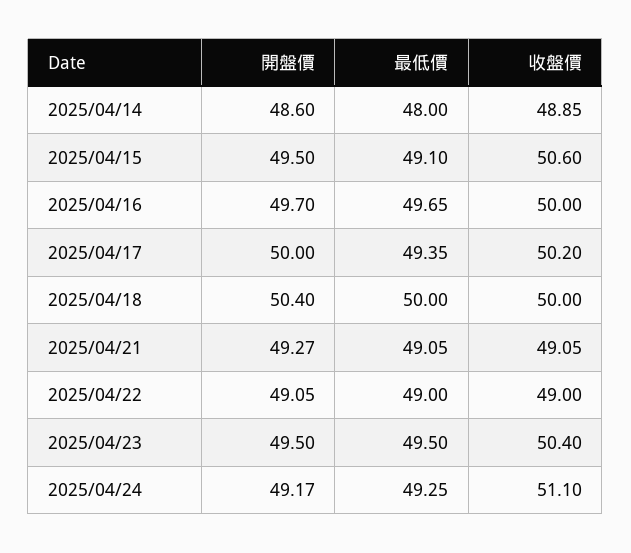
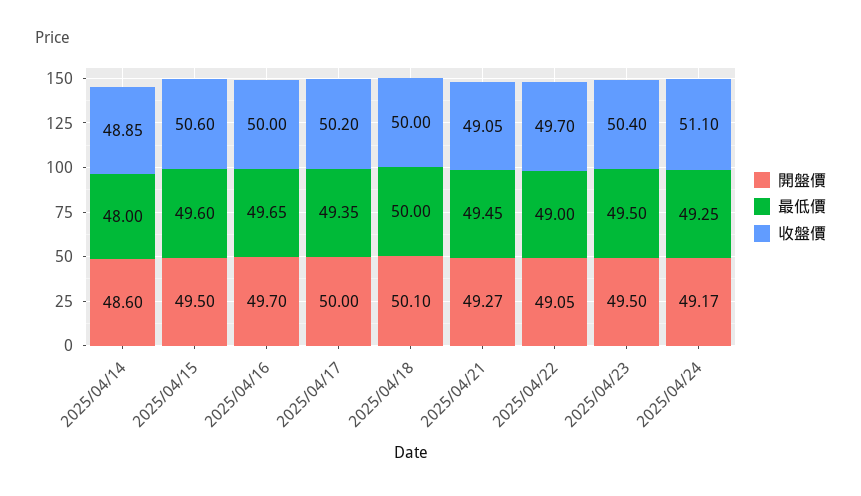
最低價, 2025/04/15: 49.1 -> 49.6
開盤價, 2025/04/18: 50.4 -> 50.1
最低價, 2025/04/21: 49.05 -> 49.45
收盤價, 2025/04/22: 49 -> 49.7

